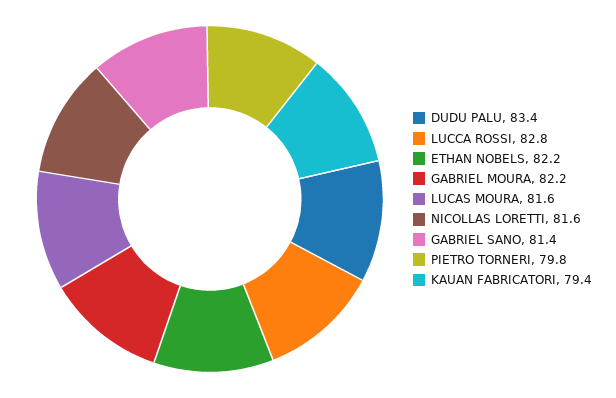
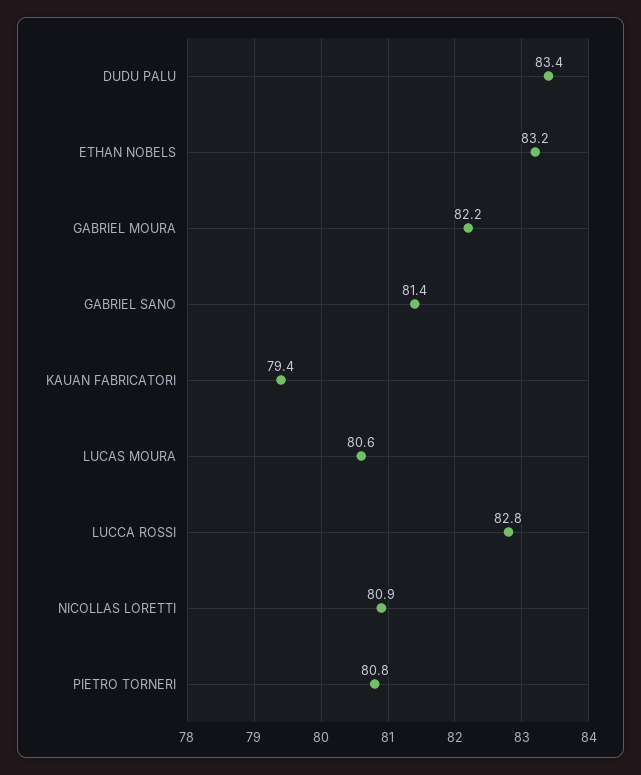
ETHAN NOBELS: 82.2 -> 83.2
LUCAS MOURA: 81.6 -> 80.6
NICOLLAS LORETTI: 81.6 -> 80.9
PIETRO TORNERI: 79.8 -> 80.8

